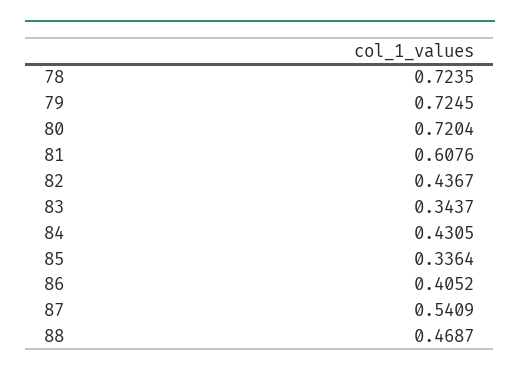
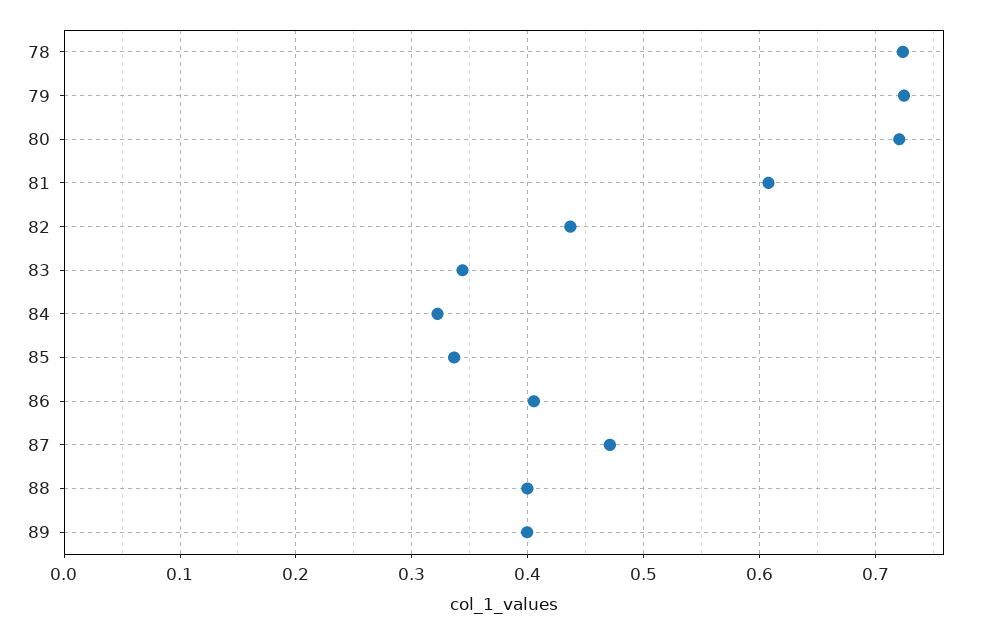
84: 0.4305 -> 0.32
87: 0.5409 -> 0.47
88: 0.4687 -> 0.4
89: none -> 0.4

